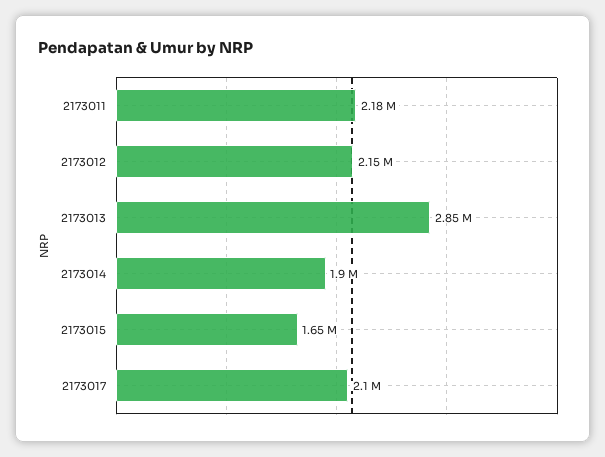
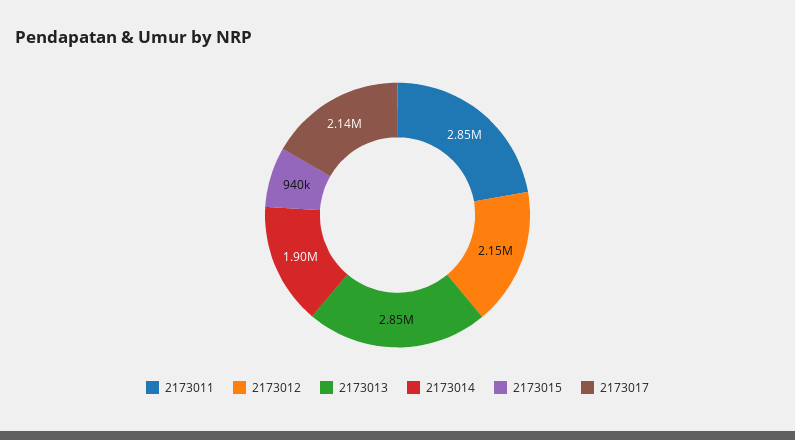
2173011: 2180000 -> 2850000
2173015: 1650000 -> 940000
2173017: 2100000 -> 2140000

